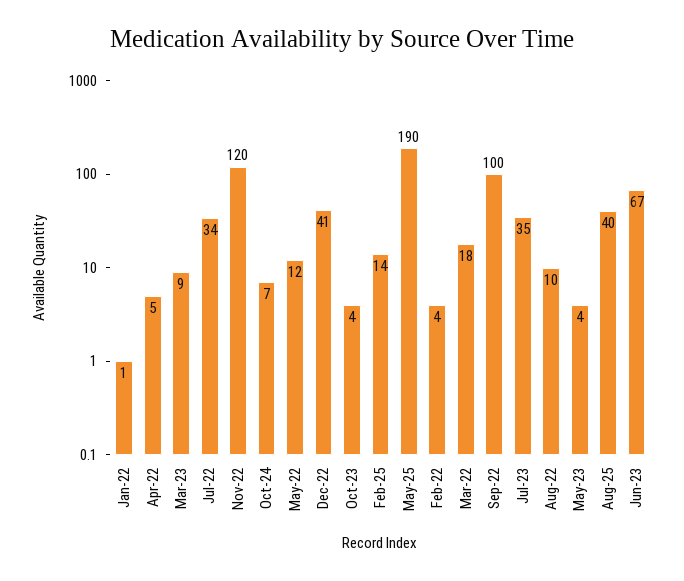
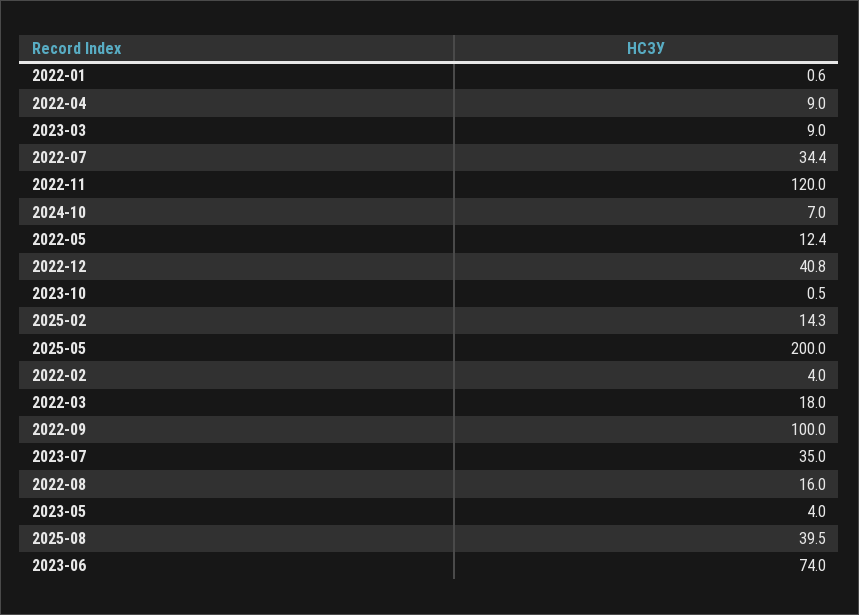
Apr-22: 5 -> 9
Oct-23: 4 -> 0.5
May-25: 190 -> 200
Aug-22: 10 -> 16
Jun-23: 67 -> 74

